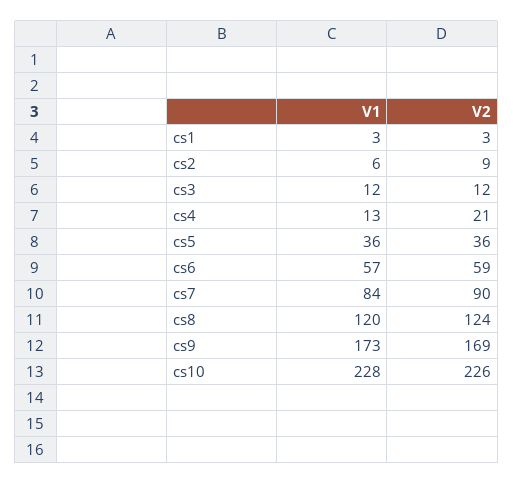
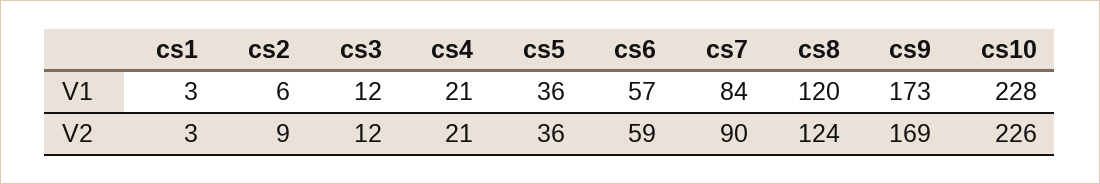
V1, cs4: 13 -> 21

